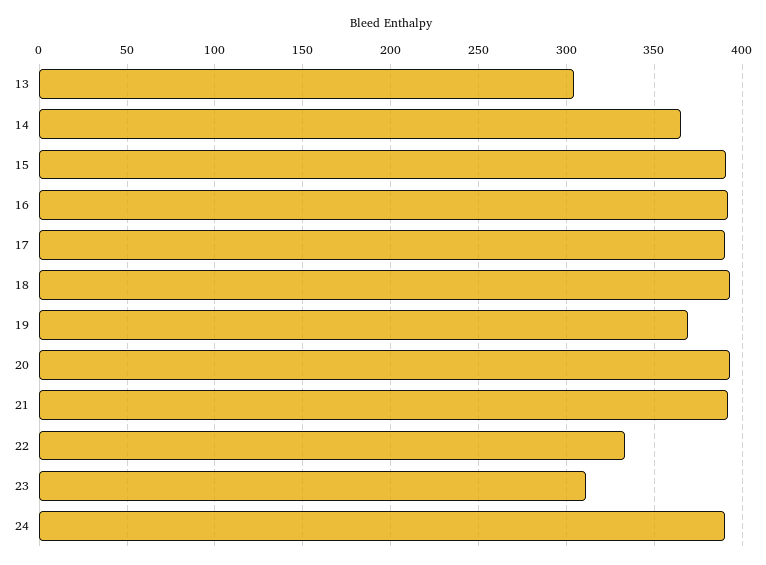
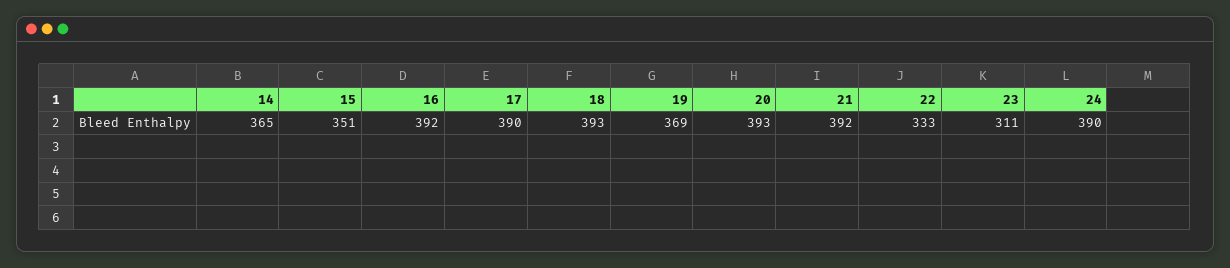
13: 305 -> none
15: 390 -> 351

